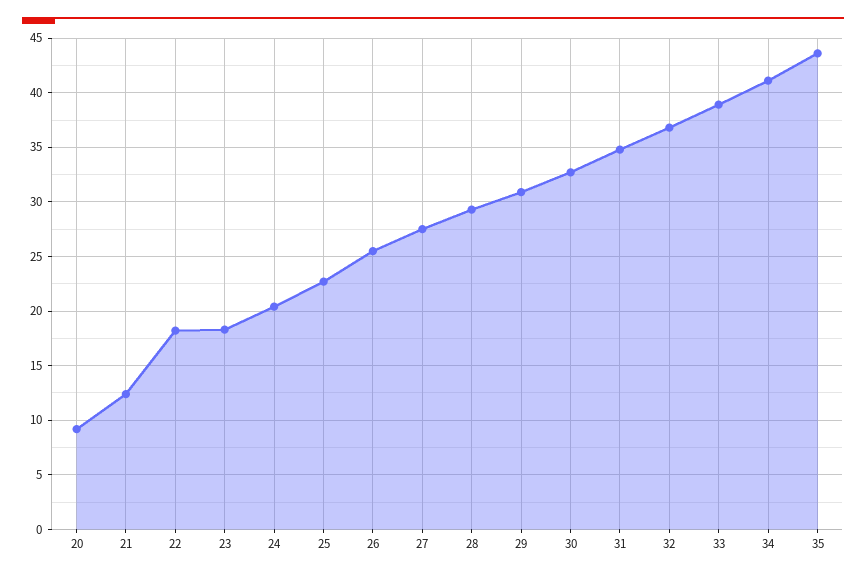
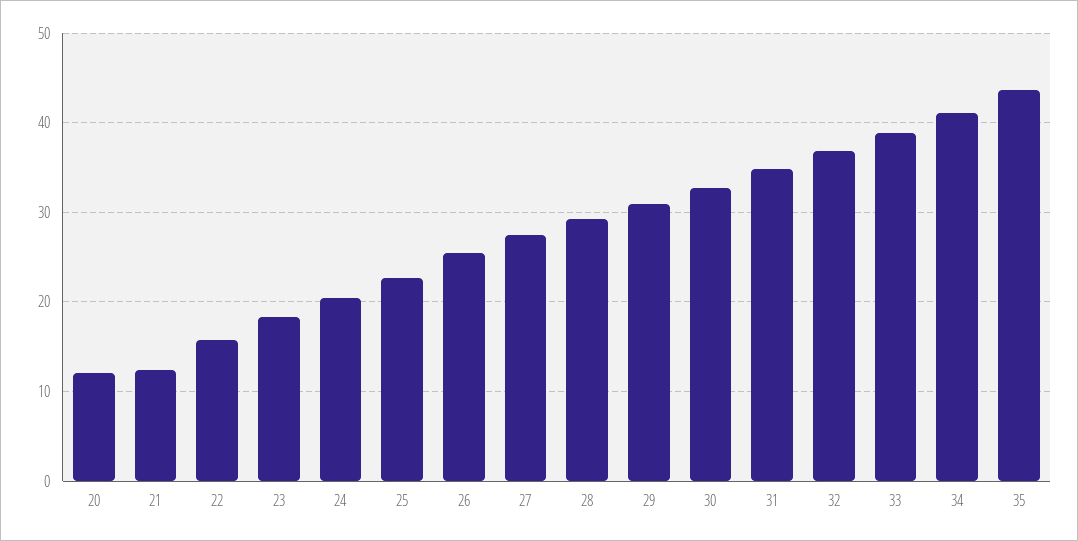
20: 9 -> 12
22: 18 -> 16

